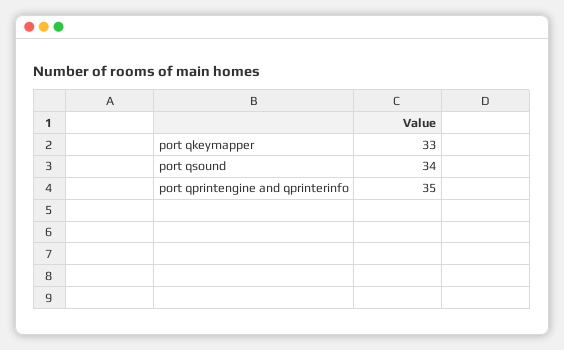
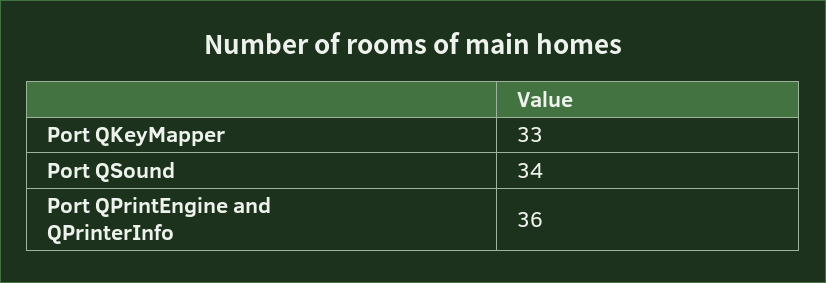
port qprintengine and qprinterinfo: 35 -> 36

